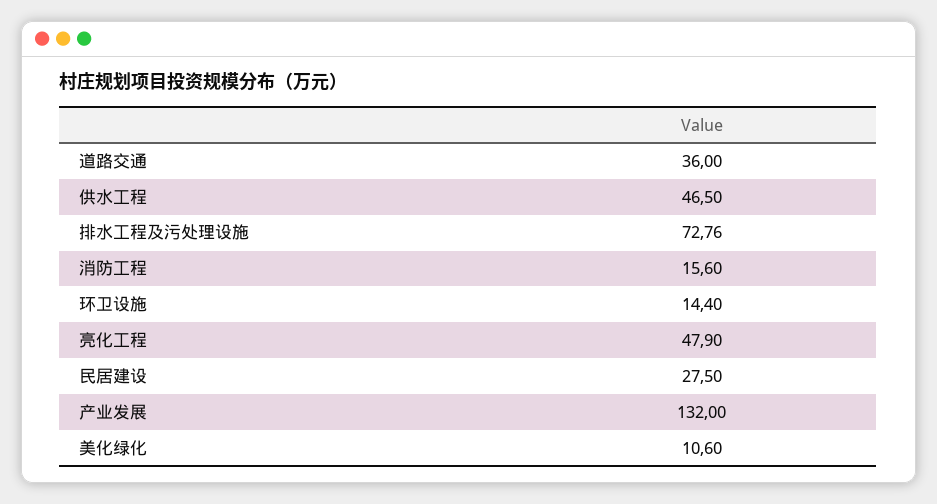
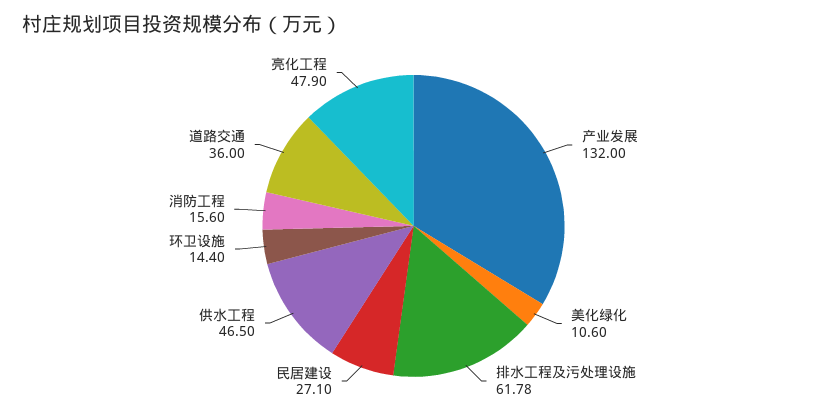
排水工程及污处理设施: 72.76 -> 61.78
民居建设: 27.5 -> 27.1

